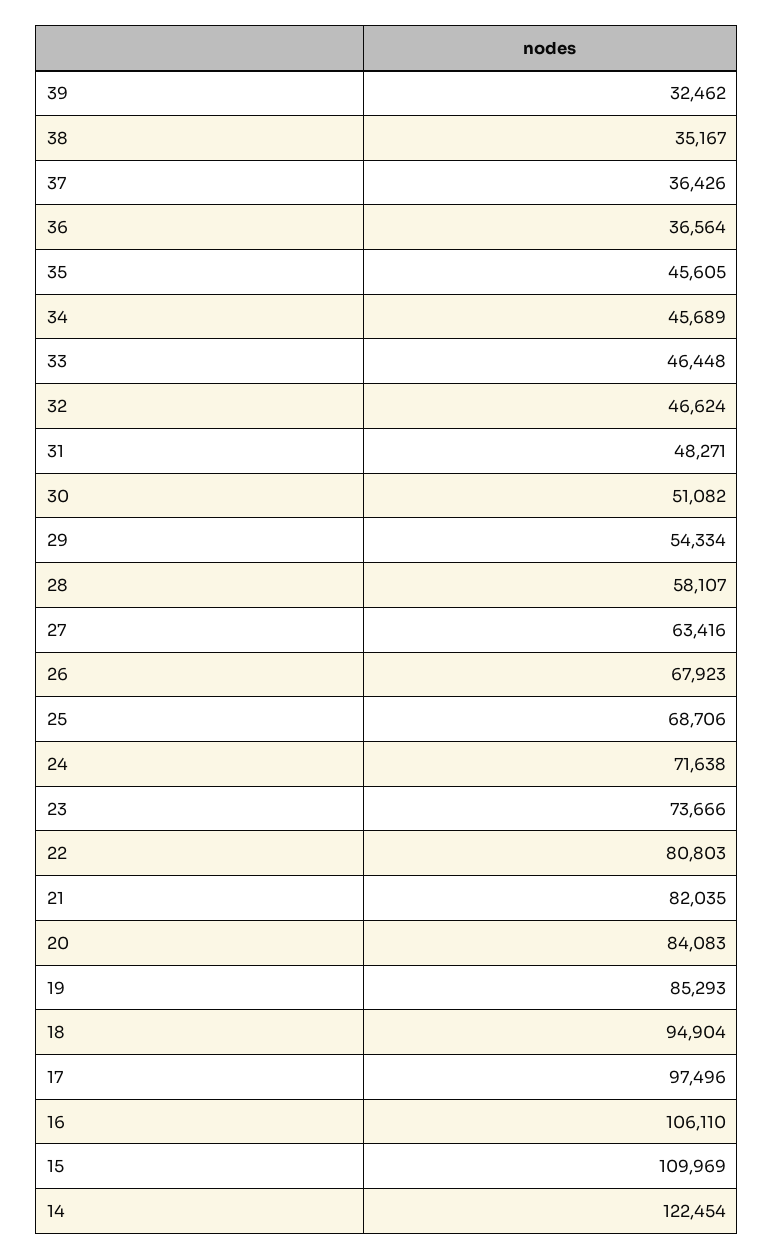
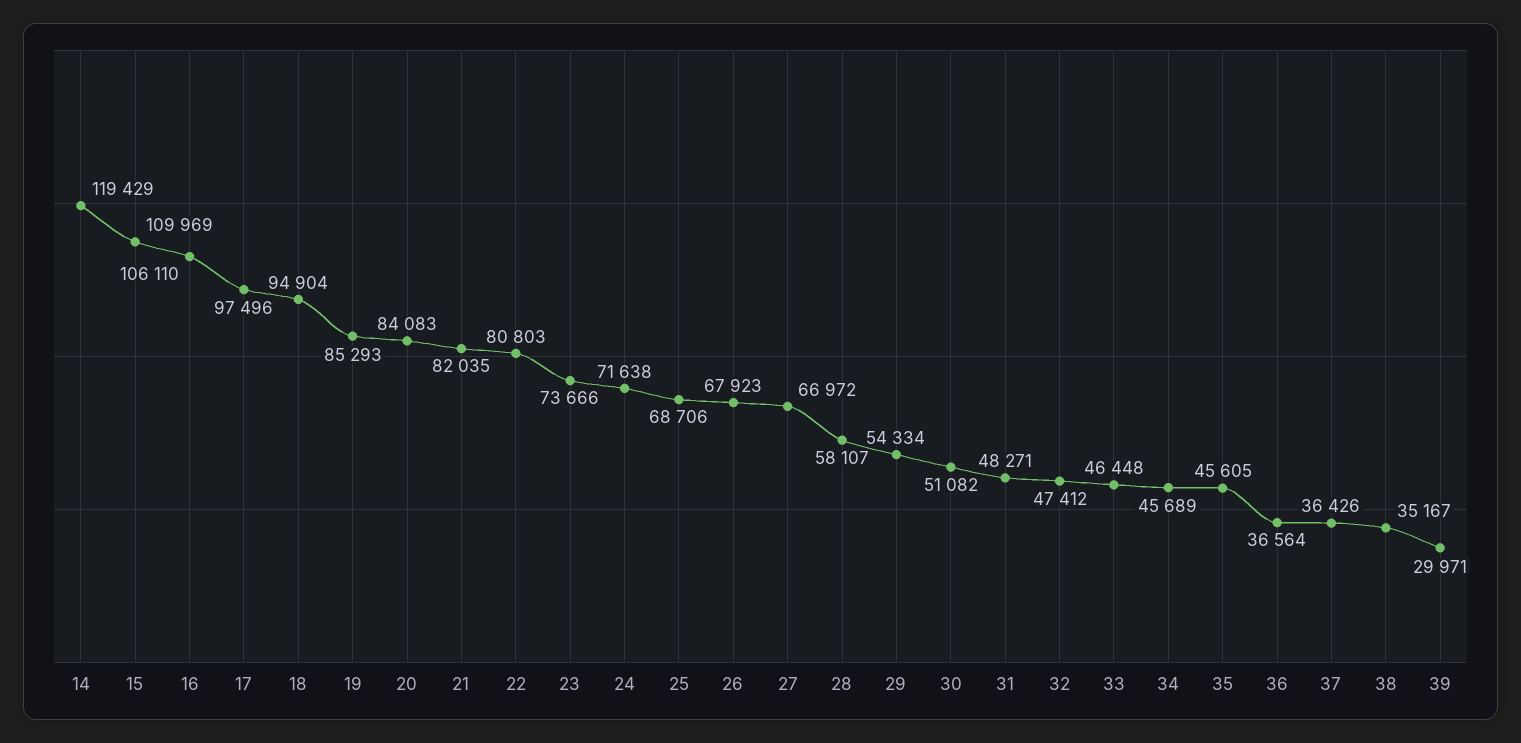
39: 32462 -> 29971
32: 46624 -> 47412
27: 63416 -> 66972
14: 122454 -> 119429

